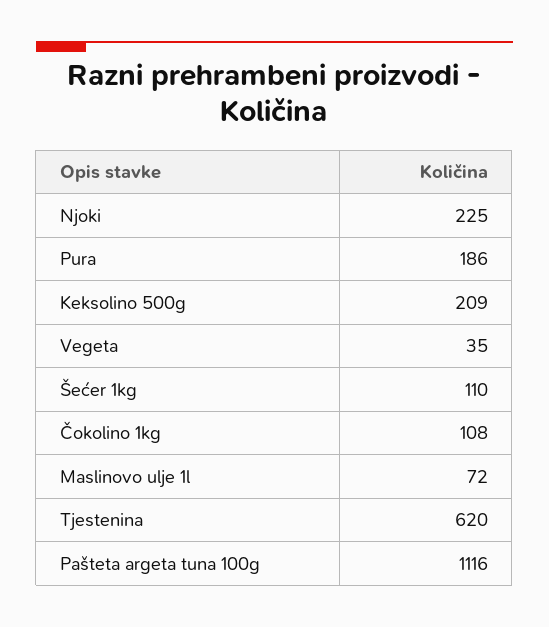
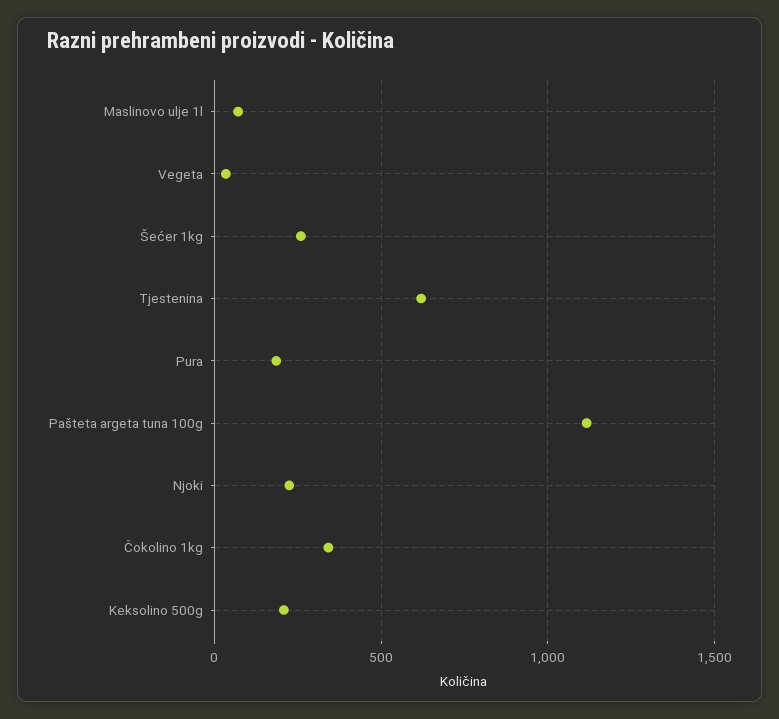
Šećer 1kg: 110 -> 250
Čokolino 1kg: 108 -> 350

